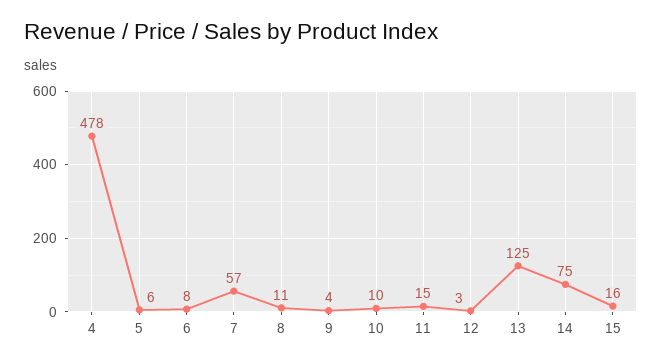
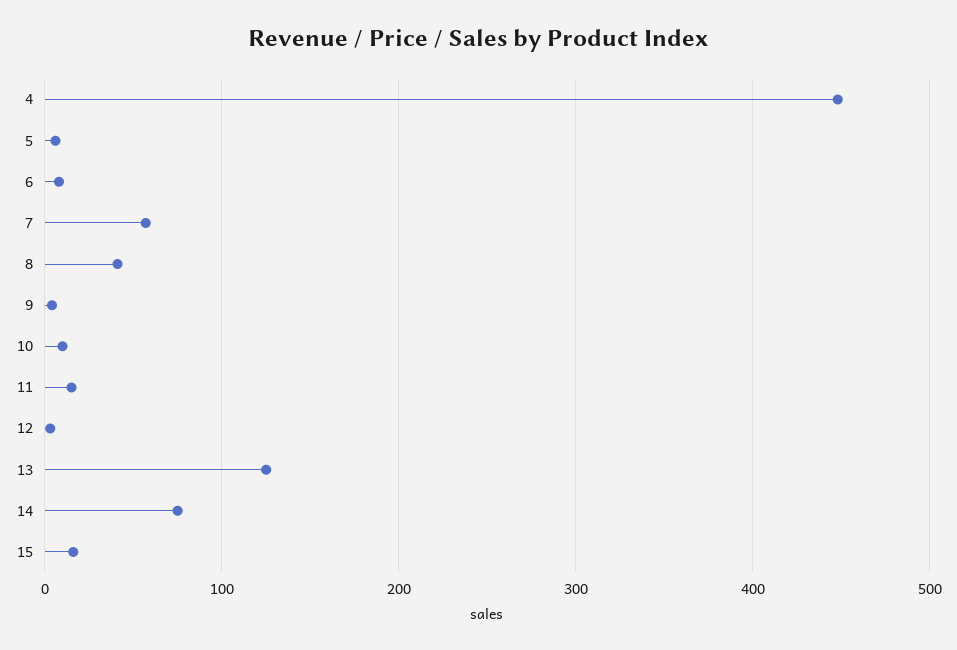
4: 478 -> 450
8: 11 -> 40

